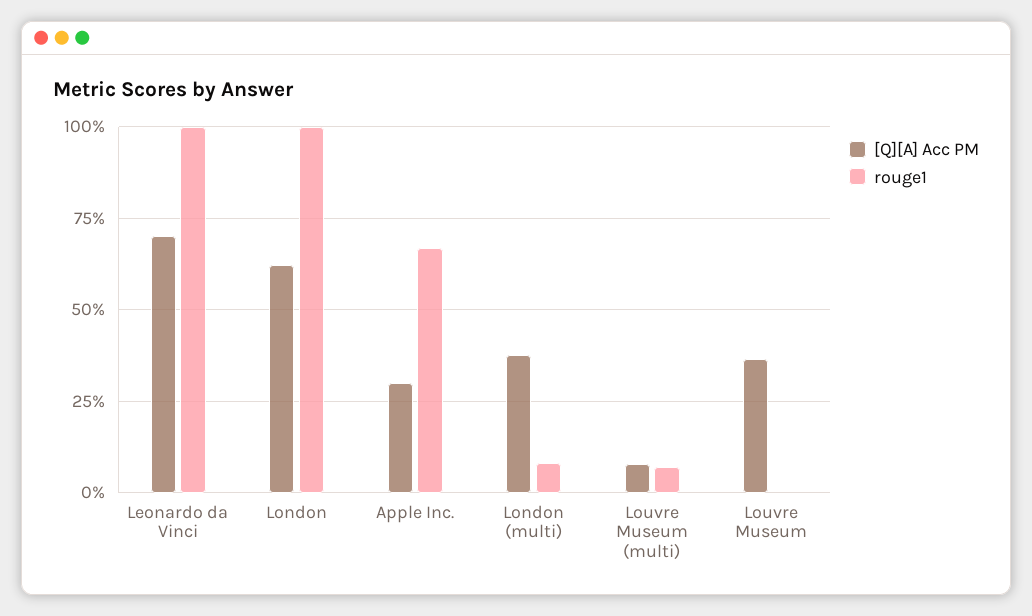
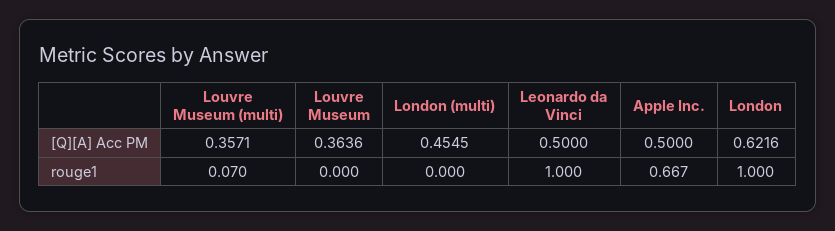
[Q][A] Acc PM, Leonardo da Vinci: 0.7 -> 0.5
[Q][A] Acc PM, Apple Inc.: 0.3 -> 0.5
[Q][A] Acc PM, London (multi): 0.375 -> 0.4545
rouge1, London (multi): 0.075 -> 0
[Q][A] Acc PM, Louvre Museum (multi): 0.075 -> 0.3571

